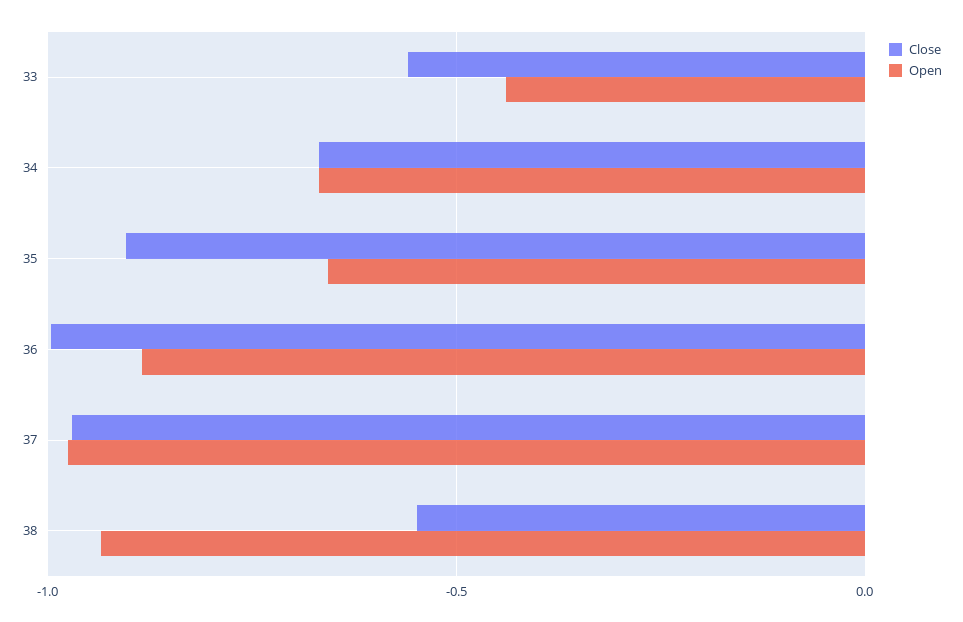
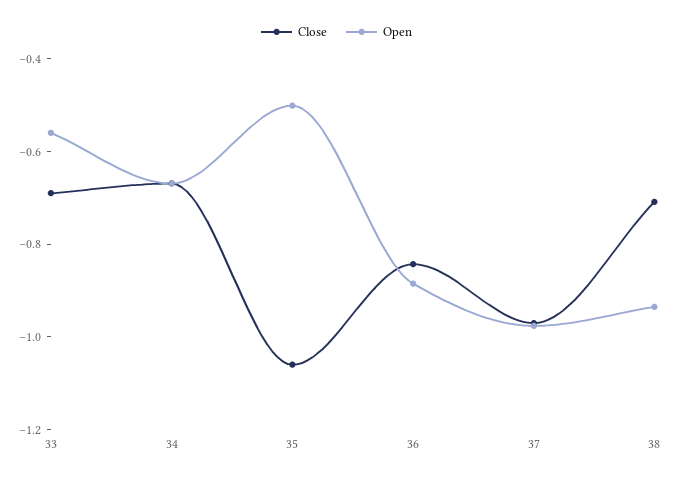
Close, 33: -0.55 -> -0.7
Open, 33: -0.45 -> -0.55
Close, 35: -0.9 -> -1.05
Open, 35: -0.65 -> -0.5
Close, 36: -1 -> -0.85
Close, 38: -0.55 -> -0.7

